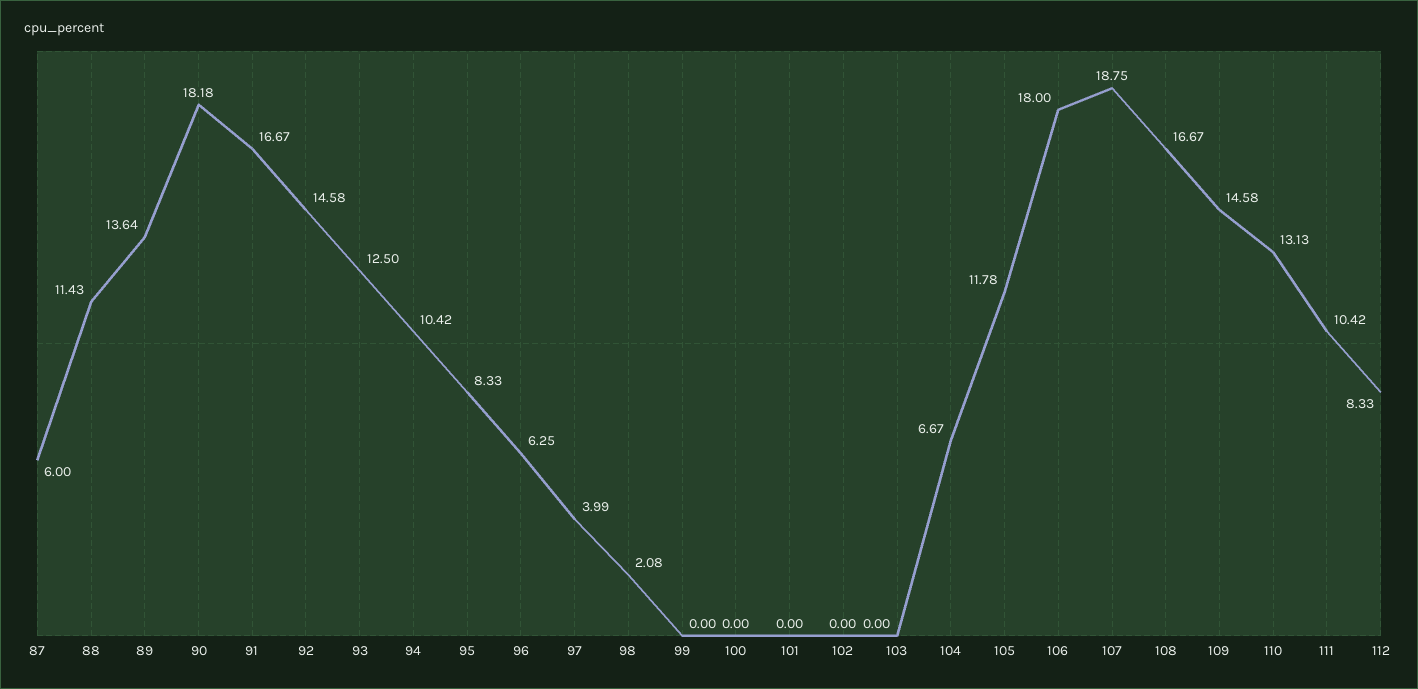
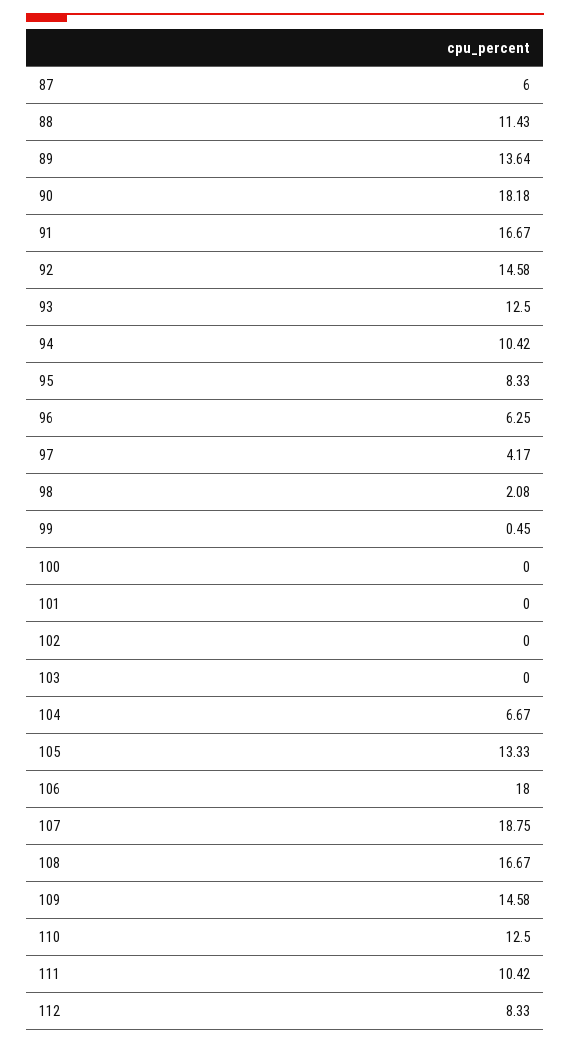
97: 3.99 -> 4.17
99: 0 -> 0.45
105: 11.78 -> 13.33
110: 13.13 -> 12.5

